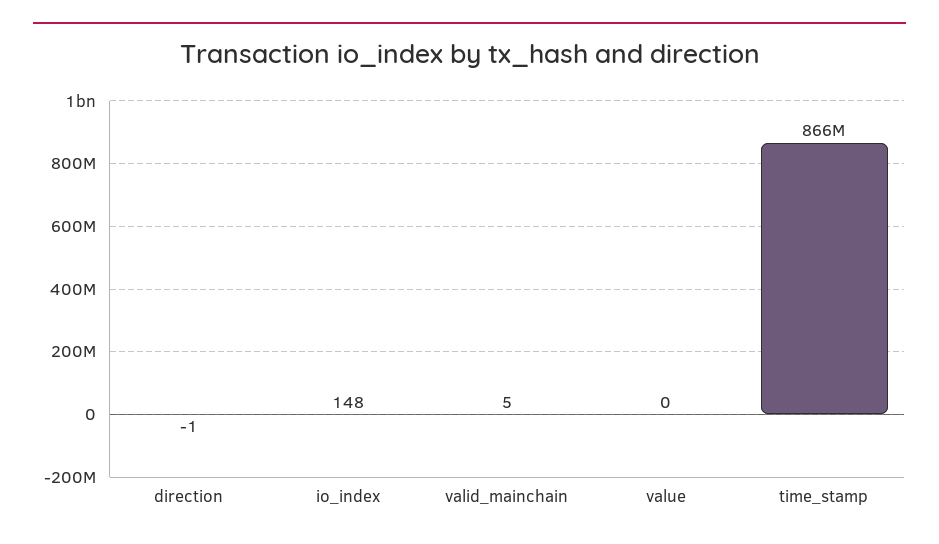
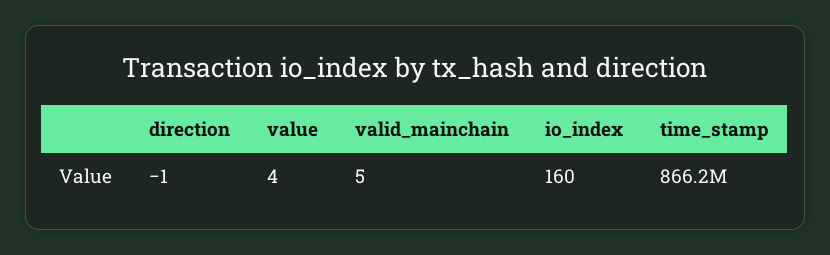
io_index: 148 -> 160
value: 0 -> 4

